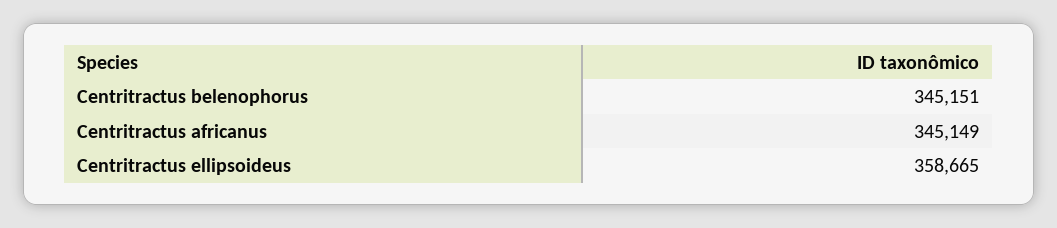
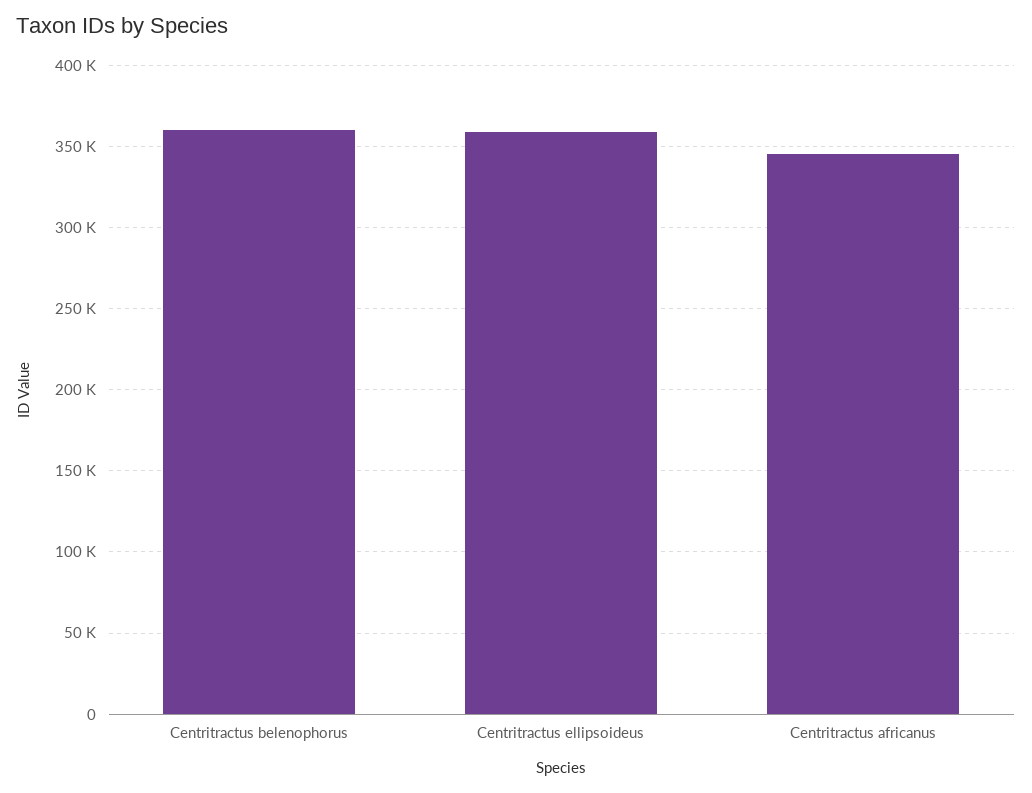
Centritractus belenophorus: 345151 -> 360000

